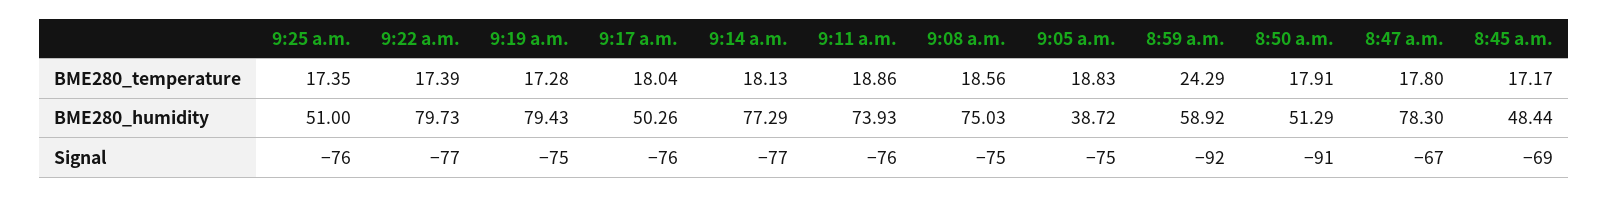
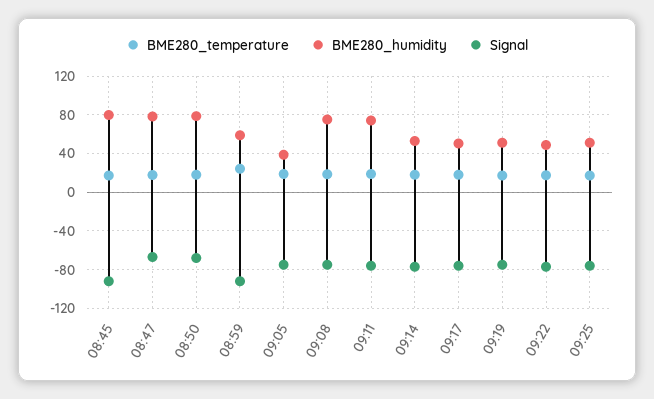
BME280_humidity, 9:22 a.m.: 79.73 -> 50
BME280_humidity, 9:19 a.m.: 79.43 -> 50
BME280_humidity, 9:14 a.m.: 77.29 -> 50
BME280_humidity, 8:50 a.m.: 51.29 -> 80
BME280_humidity, 8:45 a.m.: 48.44 -> 80
Signal, 8:50 a.m.: -91 -> -70
Signal, 8:45 a.m.: -69 -> -90

